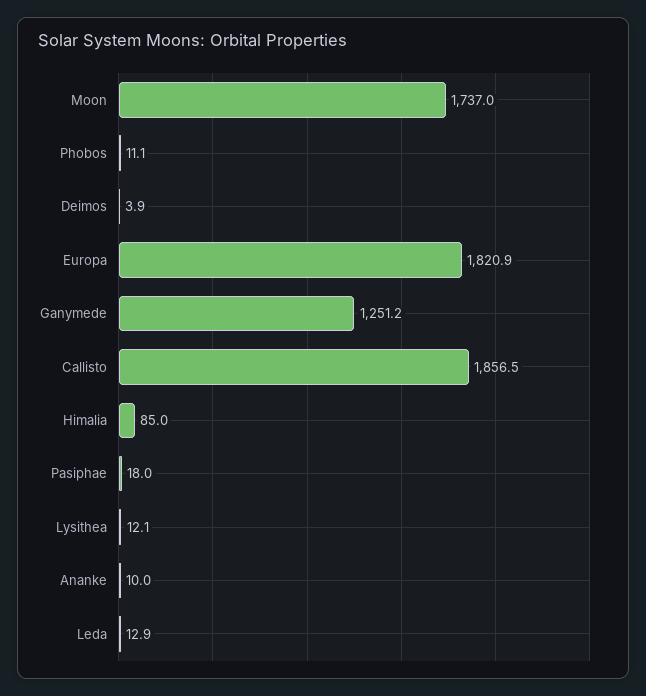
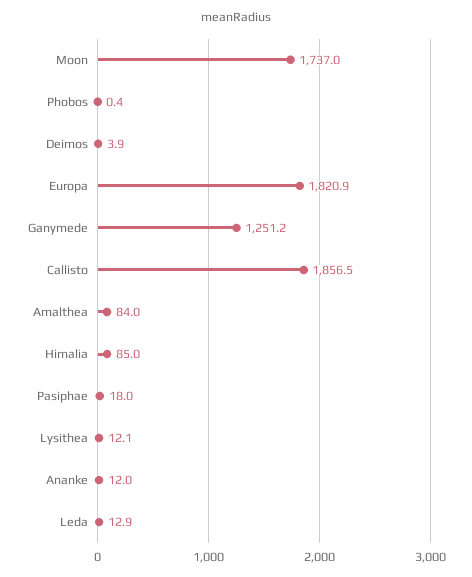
Phobos: 11.1 -> 0.4
Ananke: 10 -> 12
Amalthea: none -> 84

